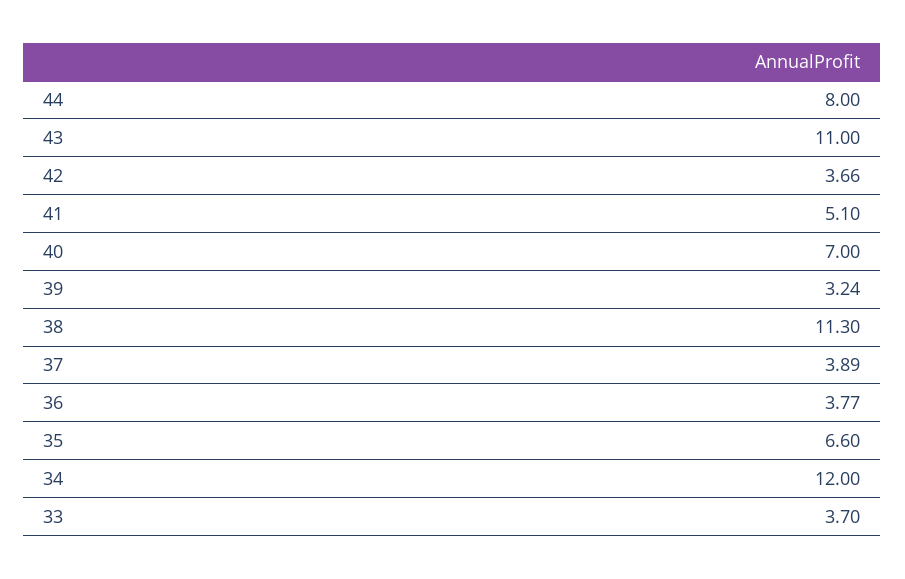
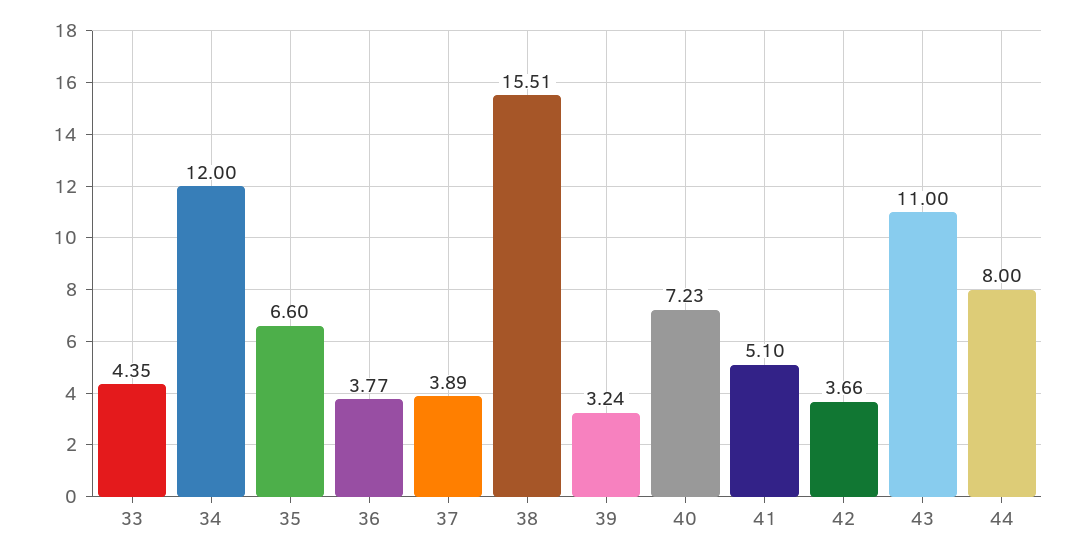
40: 7 -> 7.23
38: 11.3 -> 15.51
33: 3.7 -> 4.35

